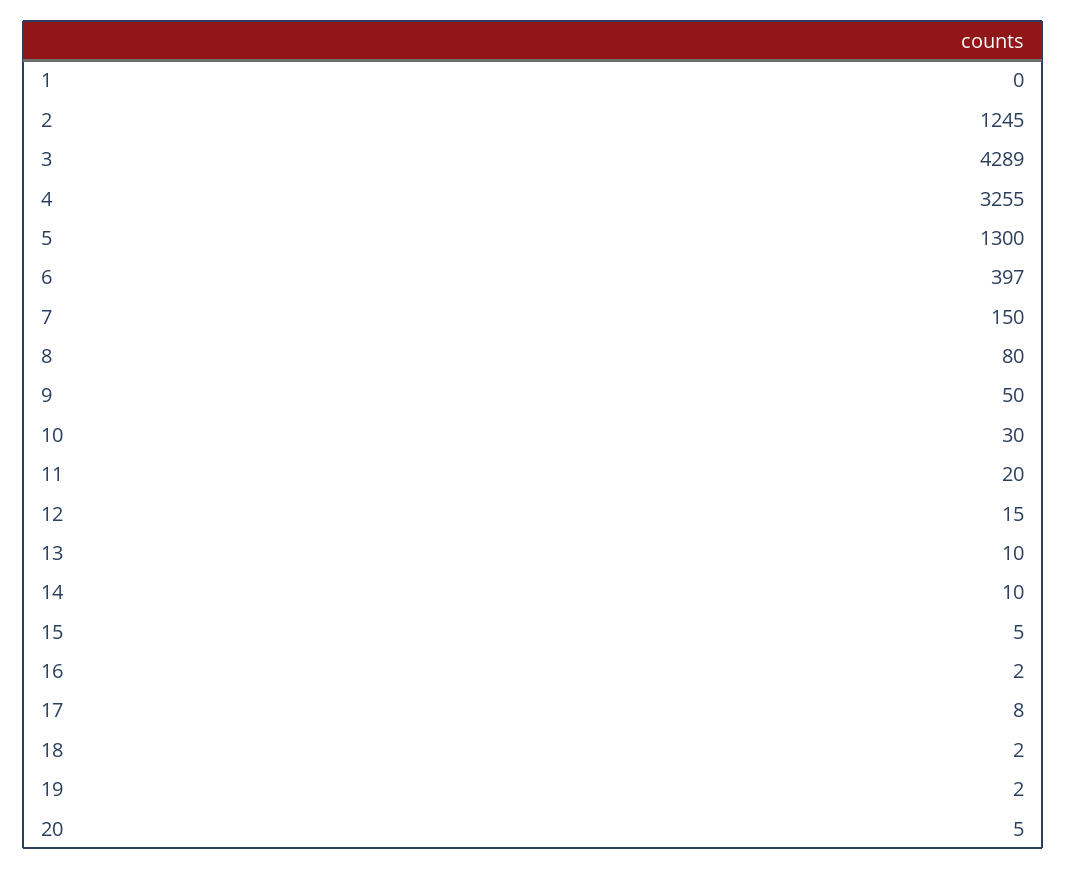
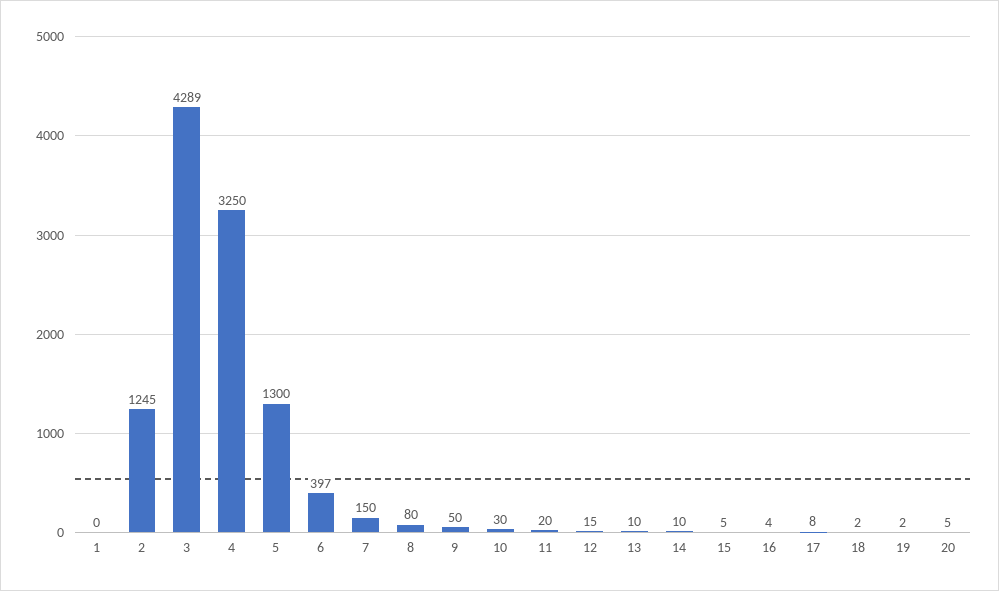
4: 3255 -> 3250
16: 2 -> 4

